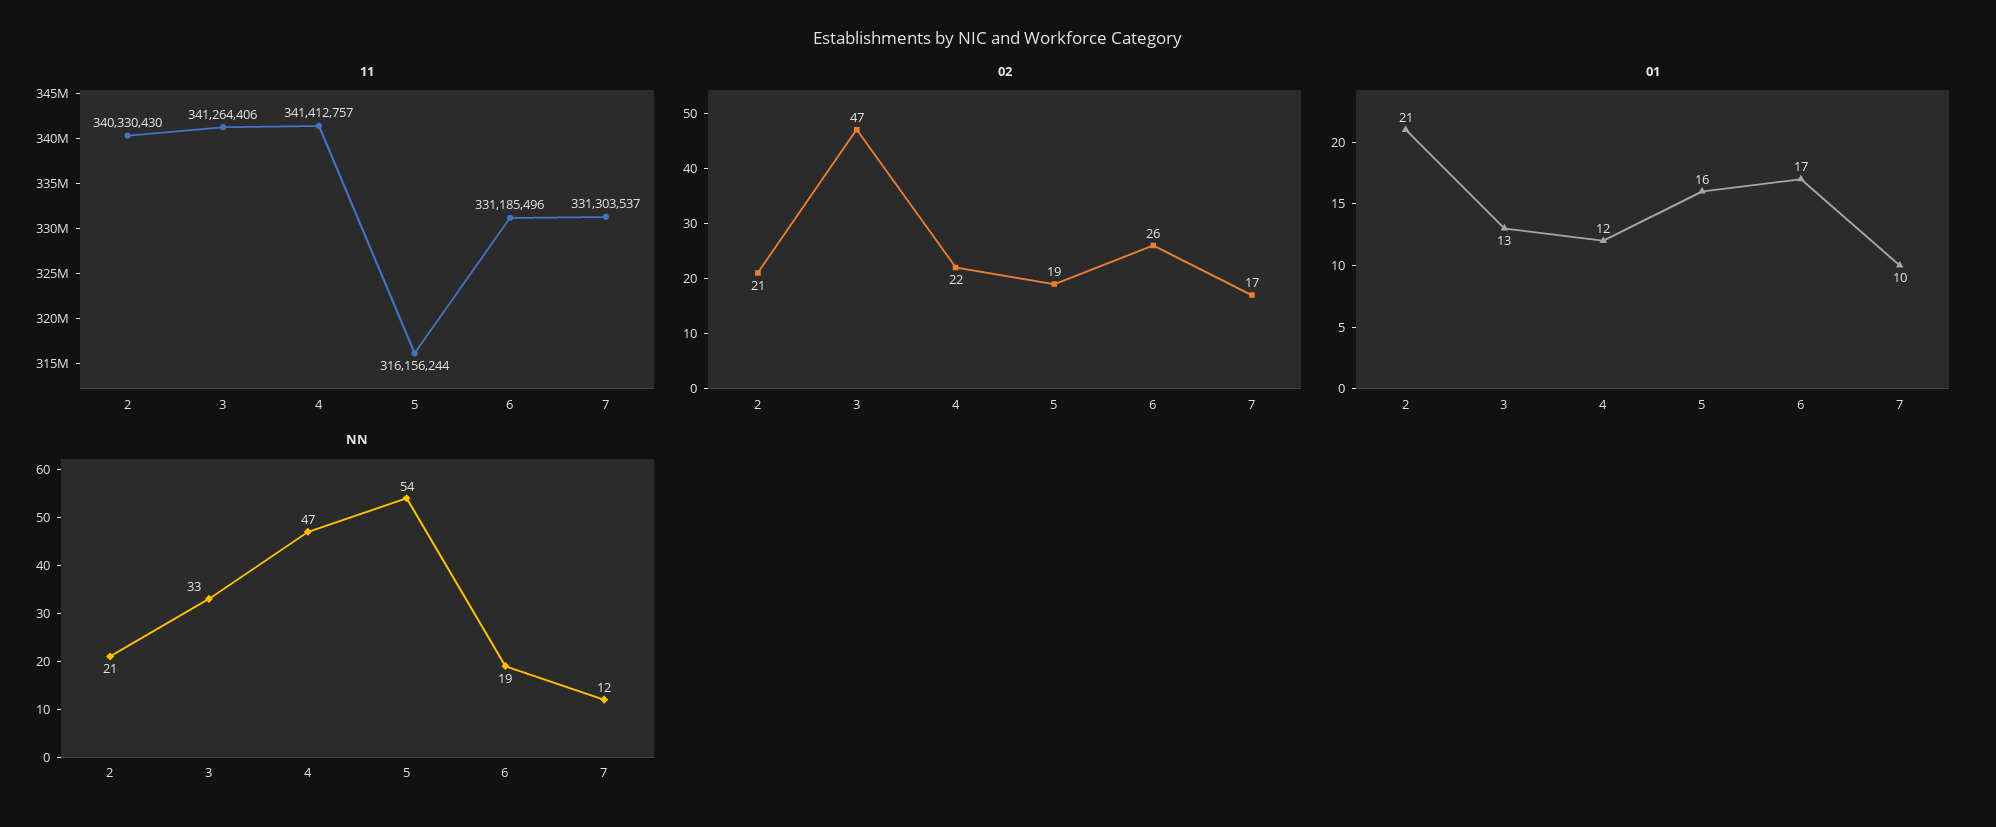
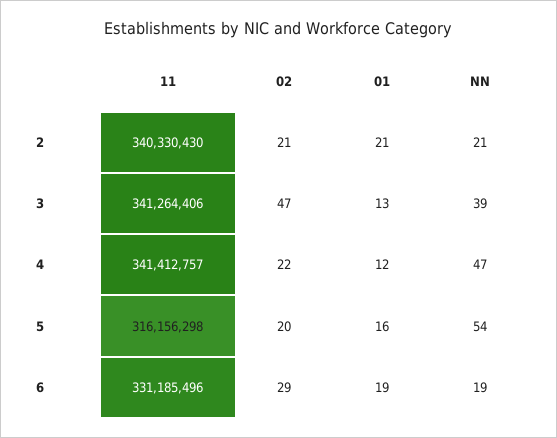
11, 5: 316156244 -> 316156298
11, 7: 331303537 -> none
02, 5: 19 -> 20
02, 6: 26 -> 29
02, 7: 17 -> none
01, 6: 17 -> 19
01, 7: 10 -> none
NN, 3: 33 -> 39
NN, 7: 12 -> none

